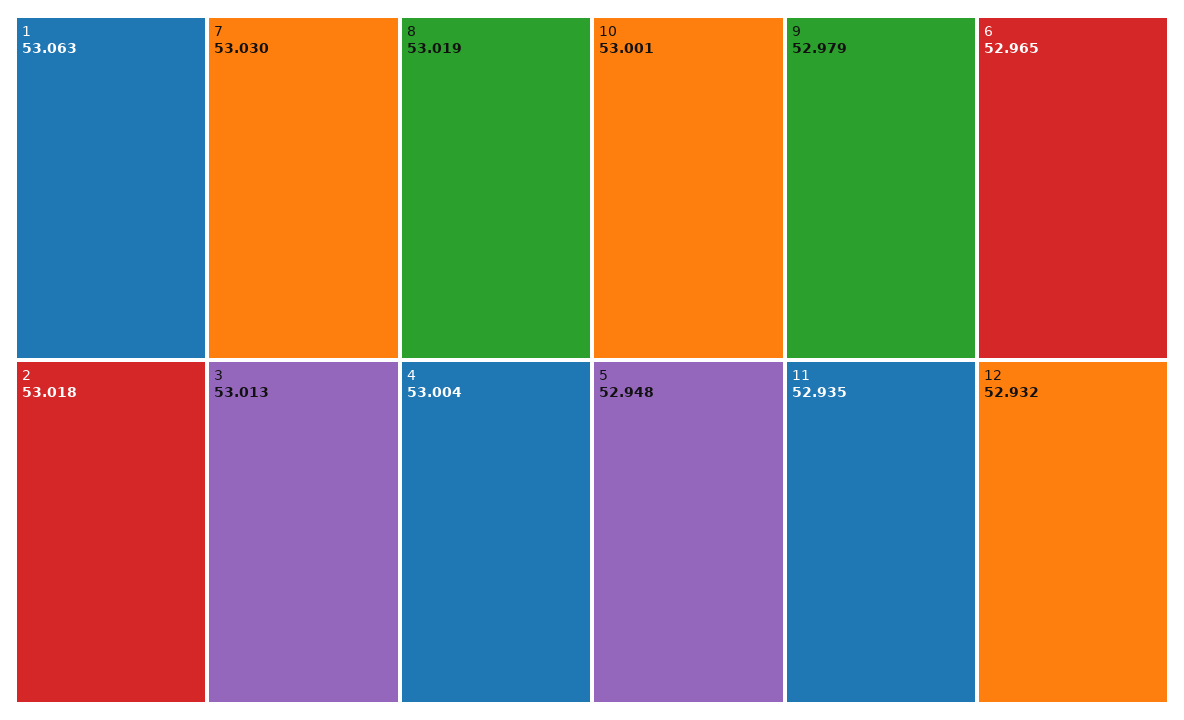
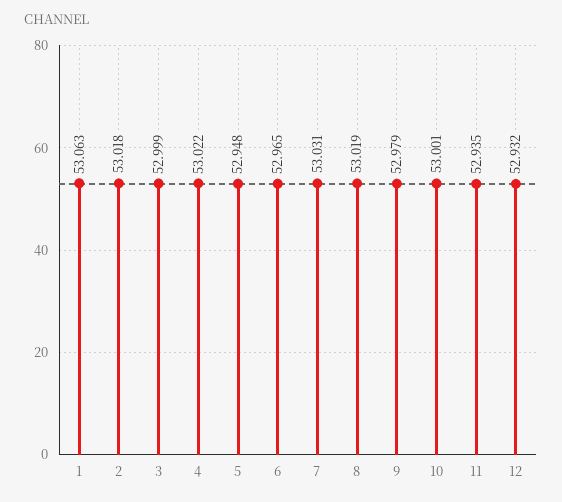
7: 53.03 -> 53.031
3: 53.013 -> 52.999
4: 53.004 -> 53.022

